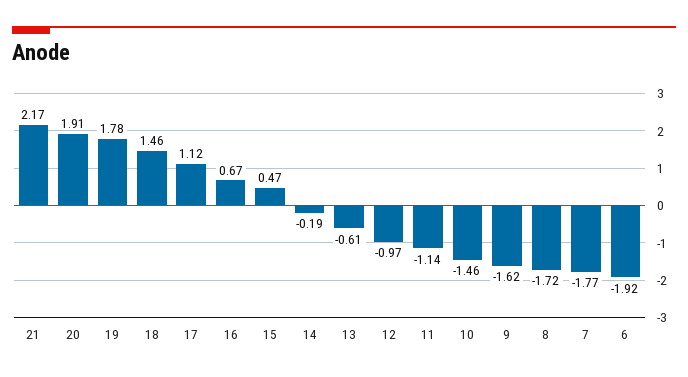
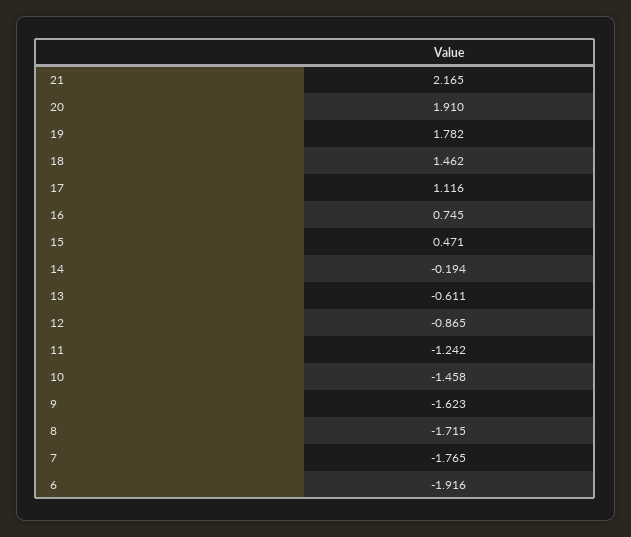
16: 0.67 -> 0.745
12: -0.97 -> -0.865
11: -1.14 -> -1.242

